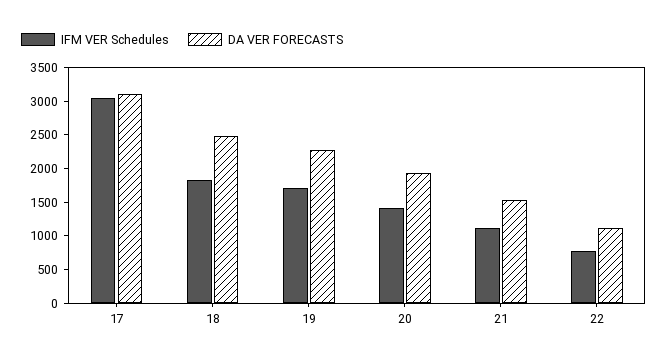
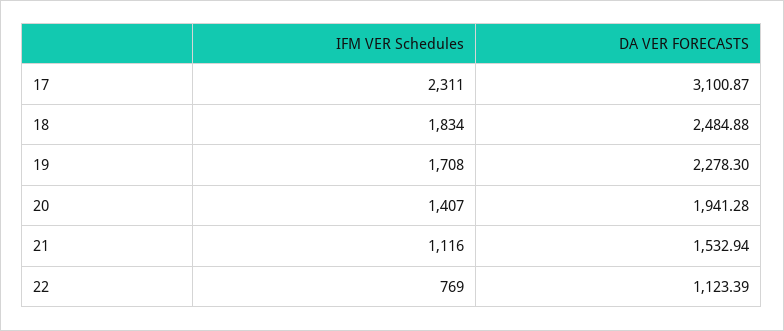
IFM VER Schedules, 17: 3000 -> 2311

